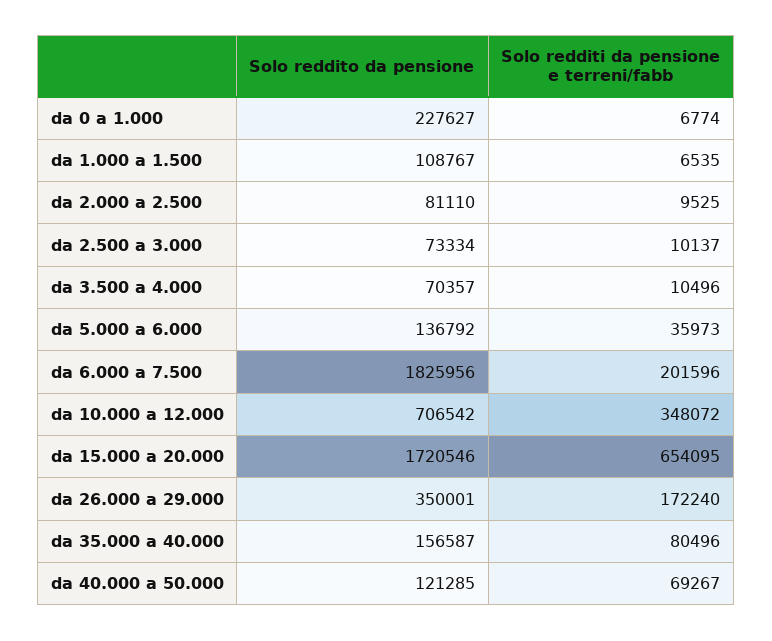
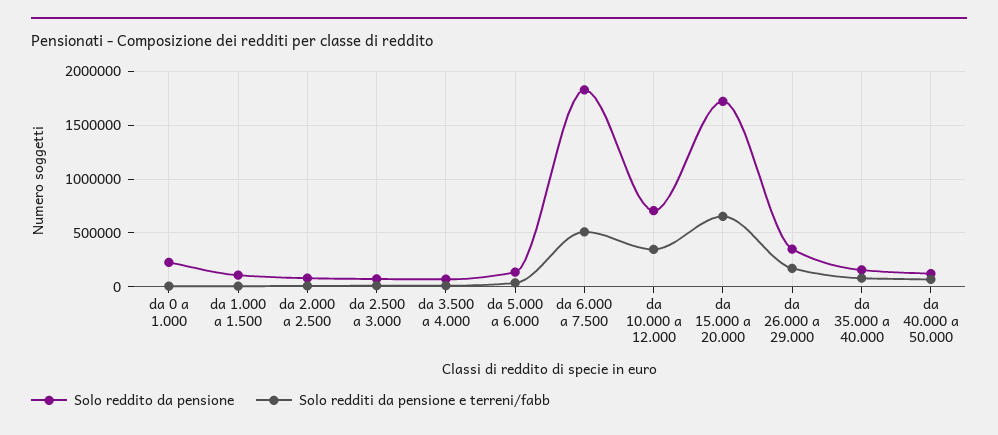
Solo redditi da pensione e terreni/fabb, da 6.000 a 7.500: 201596 -> 500000

